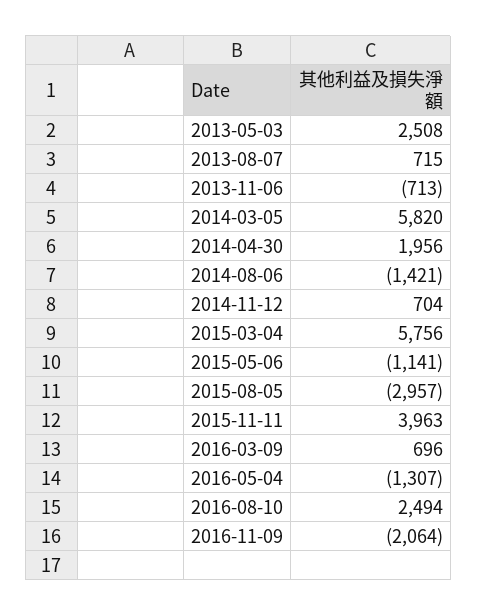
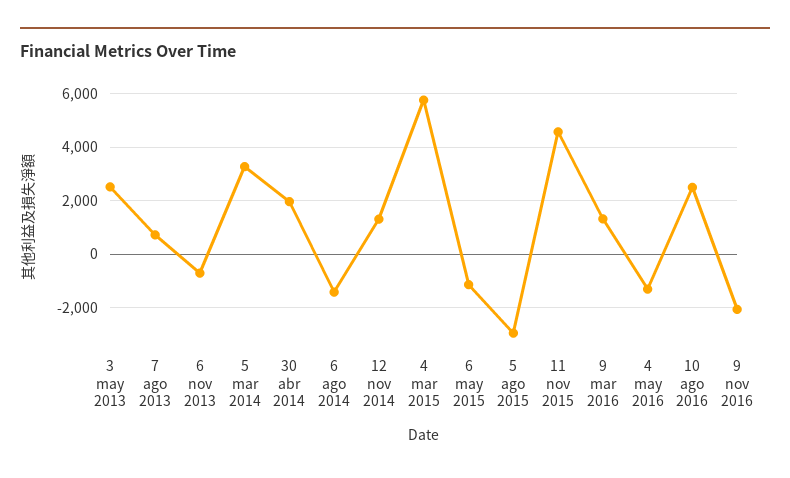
2014-03-05: 5820 -> 3250
2014-11-12: 704 -> 1250
2015-11-11: 3963 -> 4500
2016-03-09: 696 -> 1250

